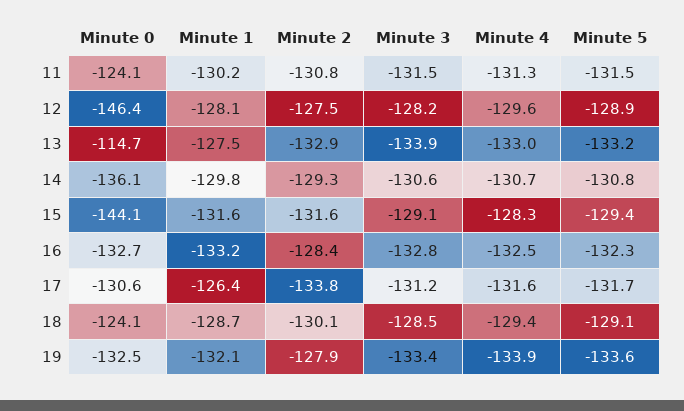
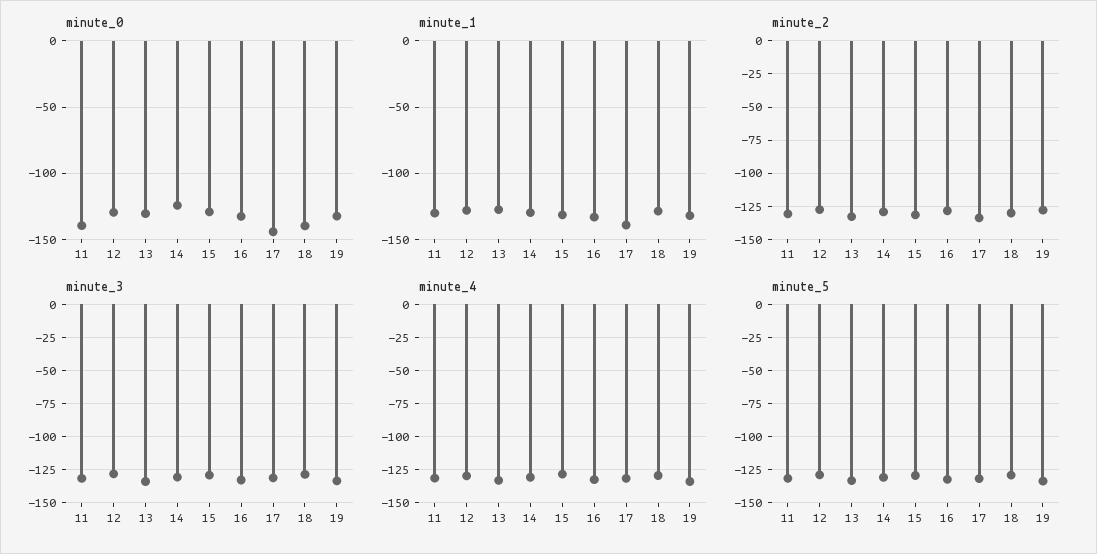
Minute 0, 11: -124.1 -> -140
Minute 0, 12: -146.4 -> -130
Minute 0, 13: -114.7 -> -130
Minute 0, 14: -136.1 -> -125
Minute 0, 15: -144.1 -> -130
Minute 0, 17: -130.6 -> -145
Minute 1, 17: -126.4 -> -140
Minute 0, 18: -124.1 -> -140

